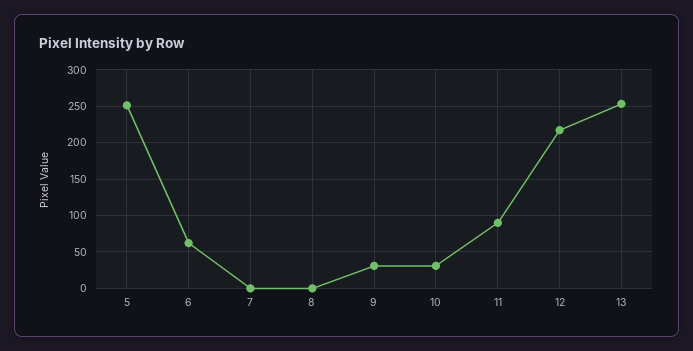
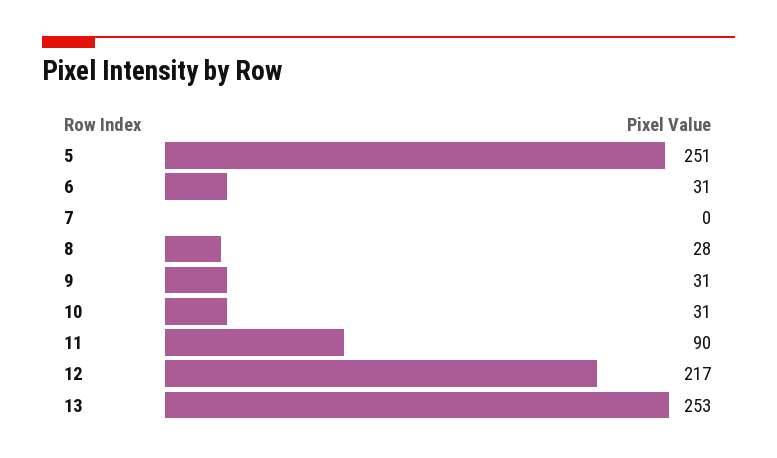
6: 60 -> 31
8: 0 -> 28

